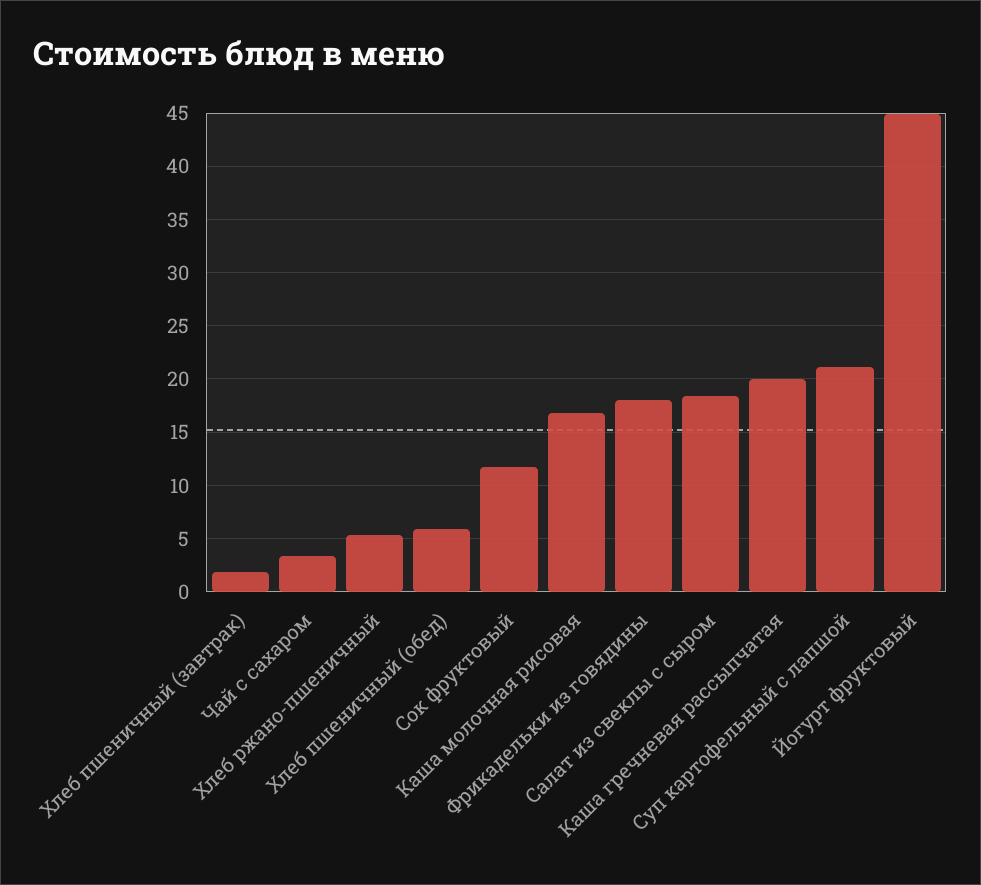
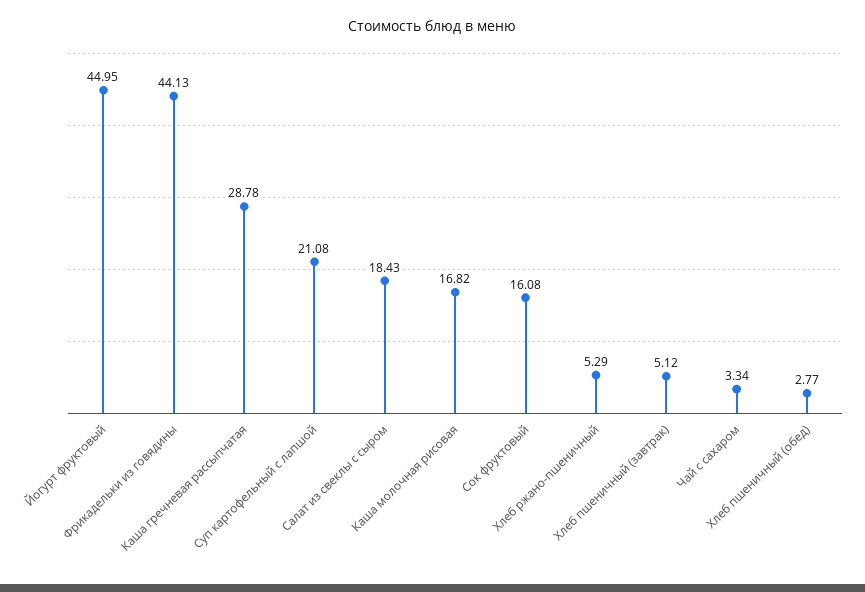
Хлеб пшеничный (завтрак): 2 -> 5.12
Хлеб пшеничный (обед): 6 -> 2.77
Сок фруктовый: 12 -> 16.08
Фрикадельки из говядины: 18 -> 44.13
Каша гречневая рассыпчатая: 20 -> 28.78

